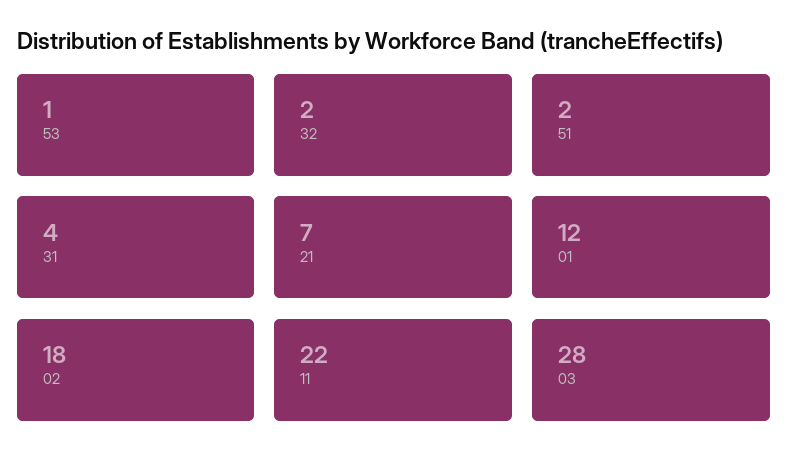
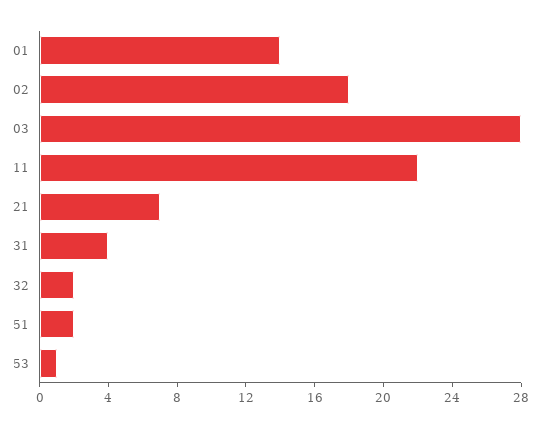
01: 12 -> 14

